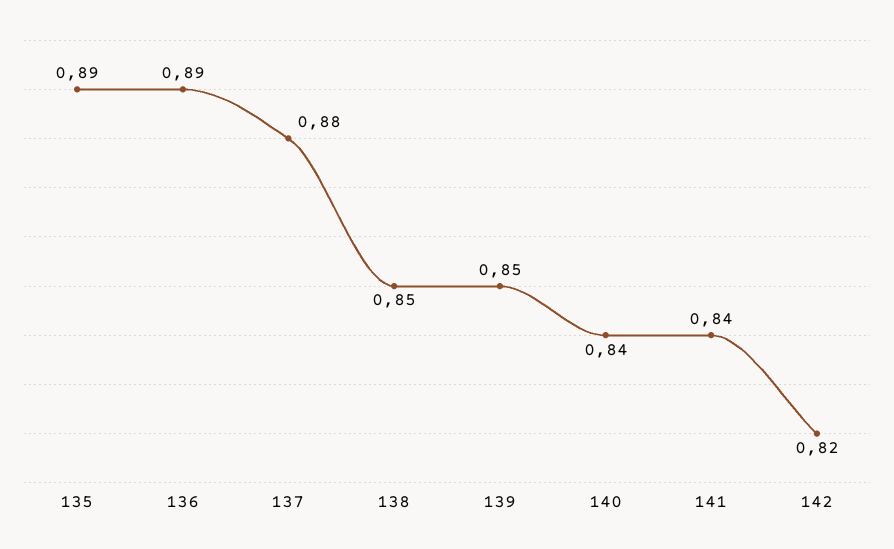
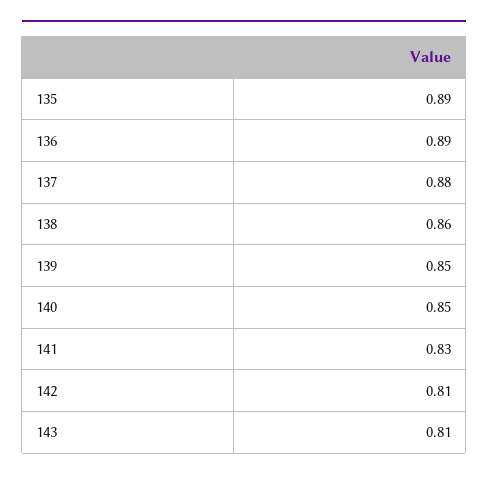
138: 0.85 -> 0.86
140: 0.84 -> 0.85
141: 0.84 -> 0.83
142: 0.82 -> 0.81
143: none -> 0.81

